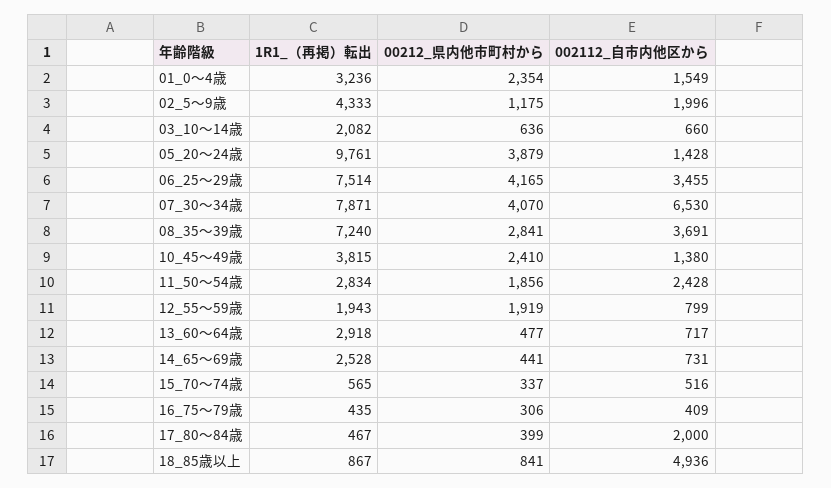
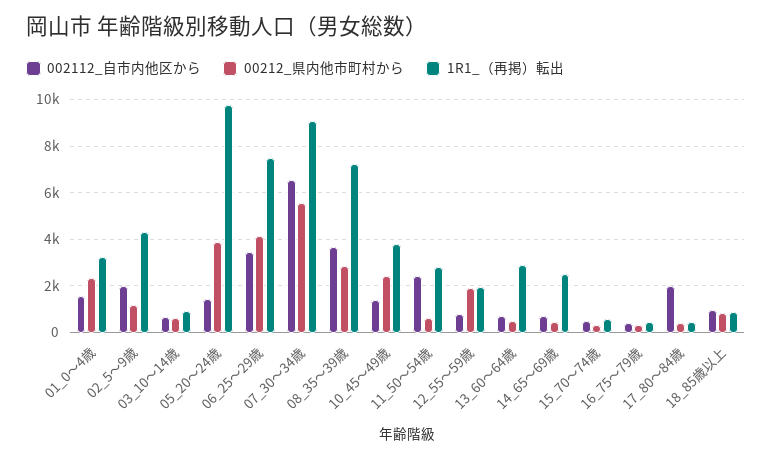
1R1_（再掲）転出, 03_10～14歳: 2082 -> 1000
1R1_（再掲）転出, 07_30～34歳: 7871 -> 9000
00212_県内他市町村から, 07_30～34歳: 4070 -> 5500
00212_県内他市町村から, 11_50～54歳: 1856 -> 500
002112_自市内他区から, 18_85歳以上: 4936 -> 1000

